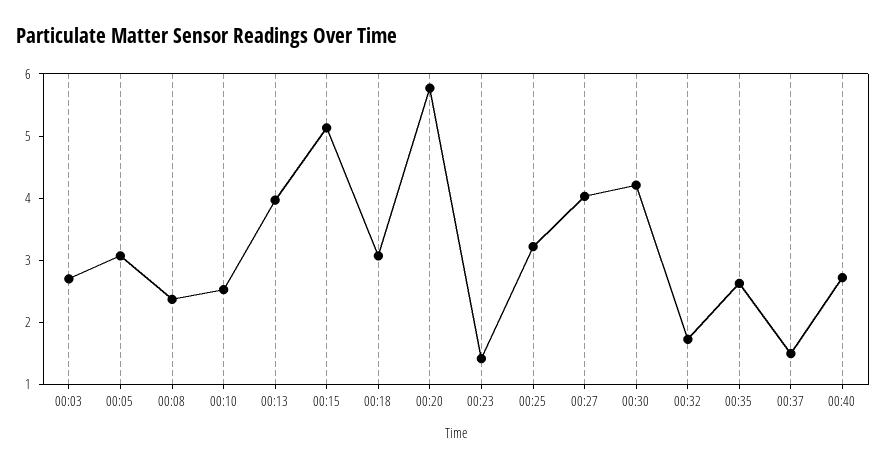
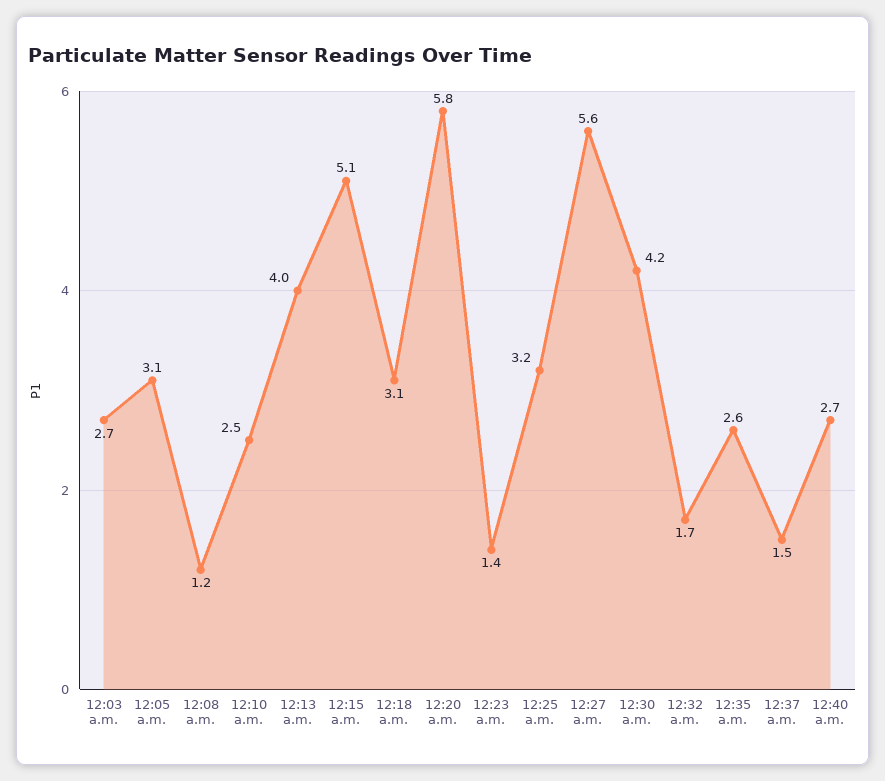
00:08: 2.4 -> 1.2
00:27: 4 -> 5.6

